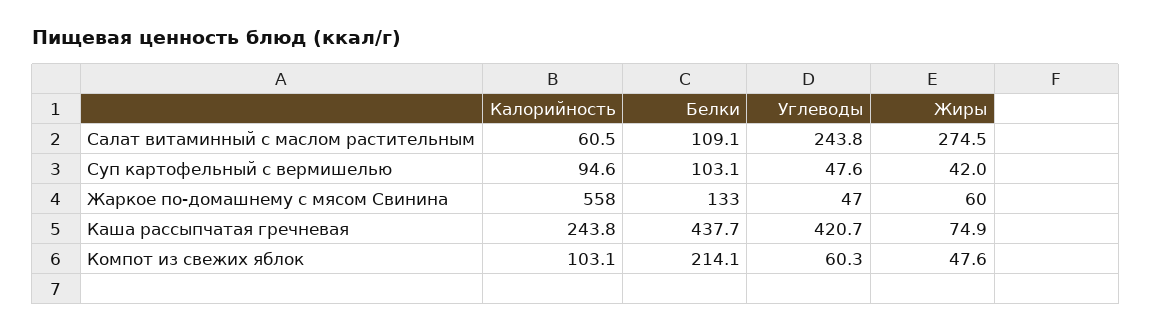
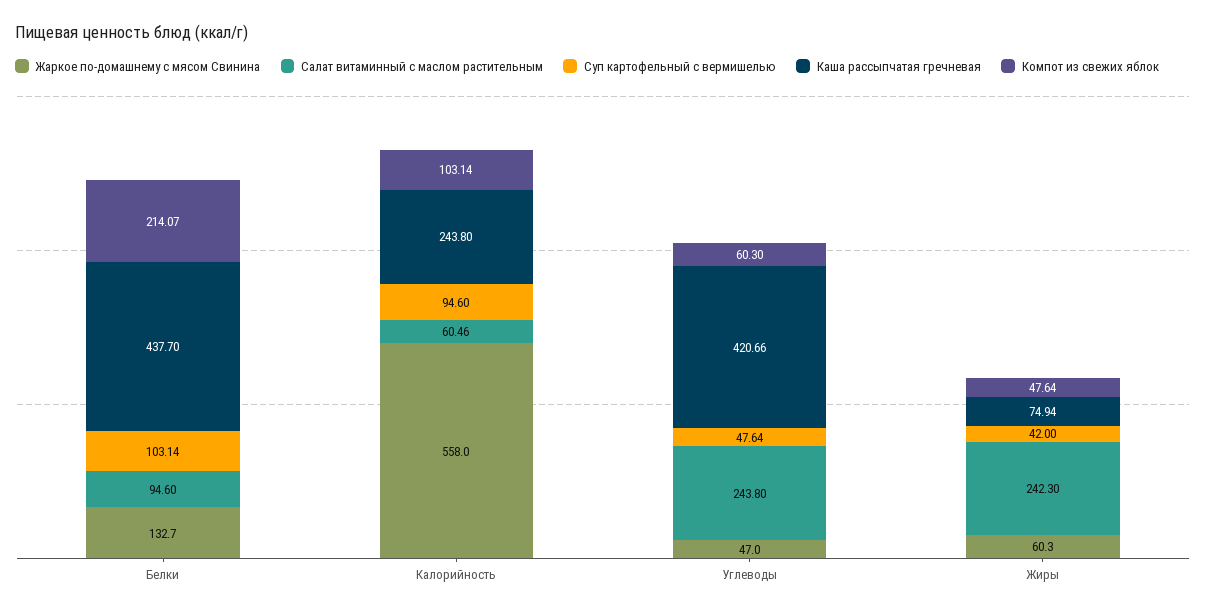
Салат витаминный с маслом растительным, Белки: 109.1 -> 94.6
Салат витаминный с маслом растительным, Жиры: 274.5 -> 242.3

